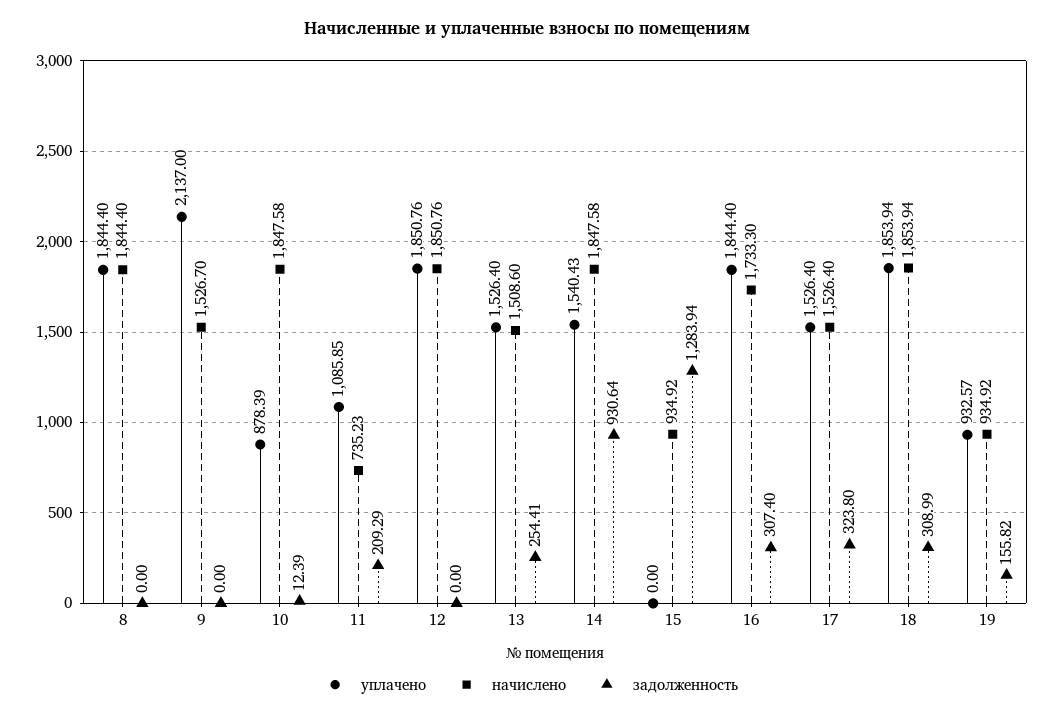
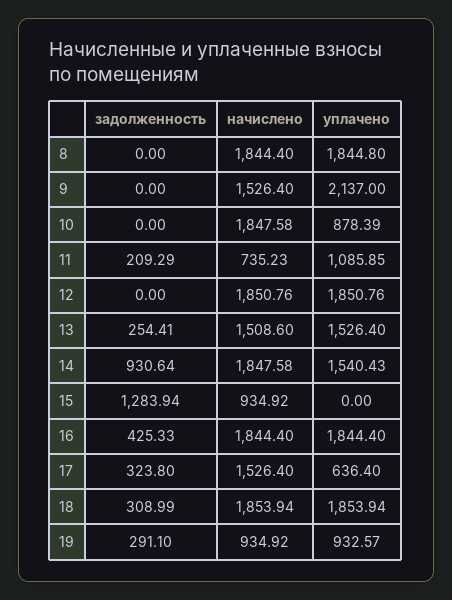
уплачено, 8: 1844.4 -> 1844.8
начислено, 9: 1526.7 -> 1526.4
задолженность, 10: 12.39 -> 0
начислено, 16: 1733.3 -> 1844.4
задолженность, 16: 307.4 -> 425.33
уплачено, 17: 1526.4 -> 636.4
задолженность, 19: 155.82 -> 291.1

